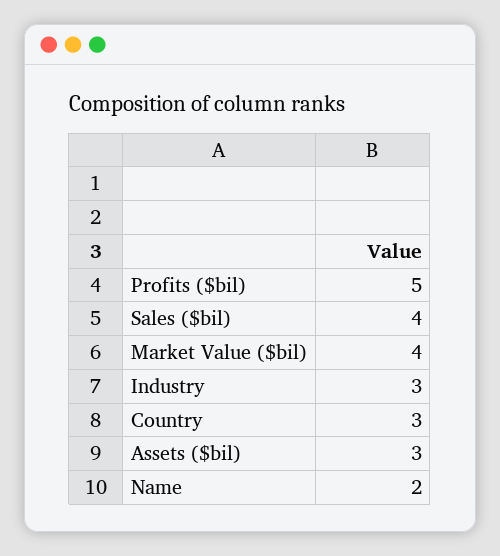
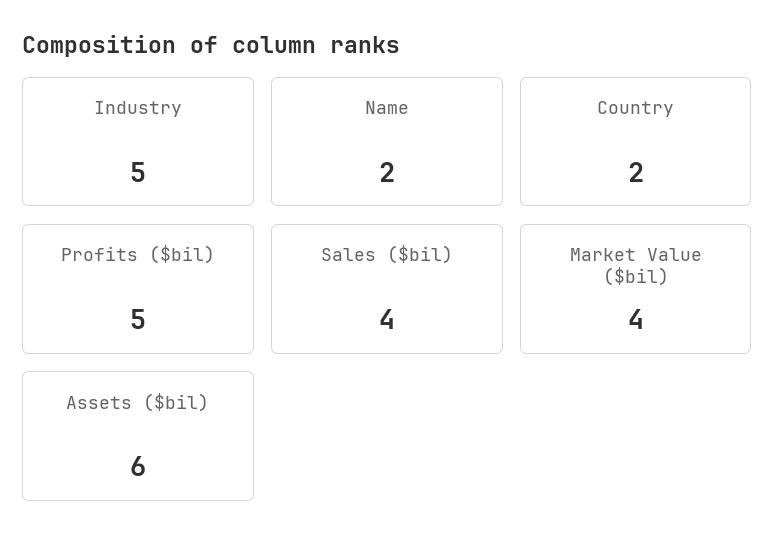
Industry: 3 -> 5
Country: 3 -> 2
Assets ($bil): 3 -> 6

